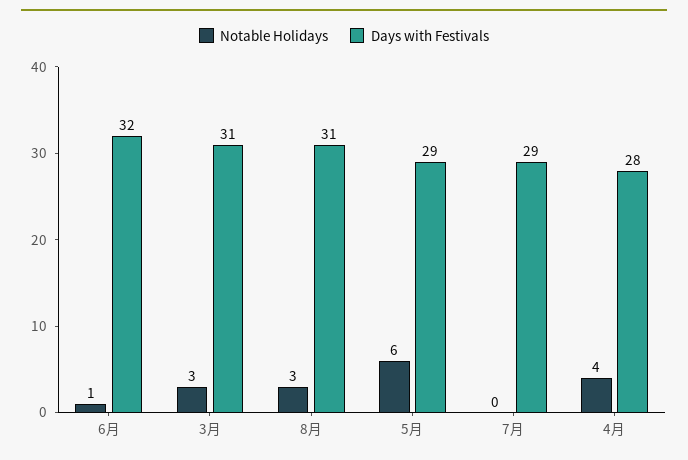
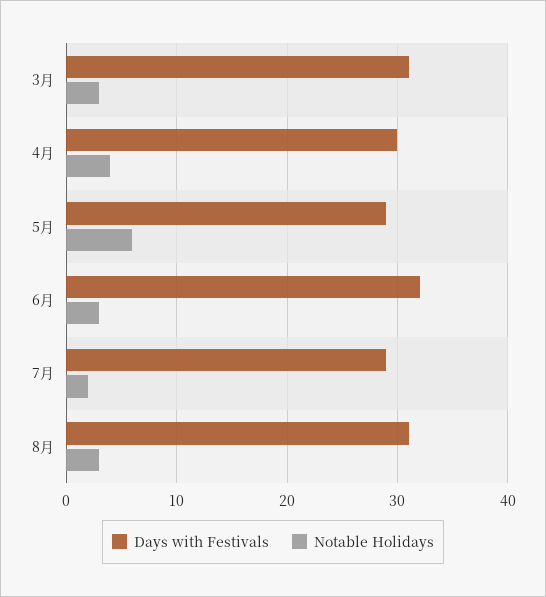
Notable Holidays, 6月: 1 -> 3
Notable Holidays, 7月: 0 -> 2
Days with Festivals, 4月: 28 -> 30

